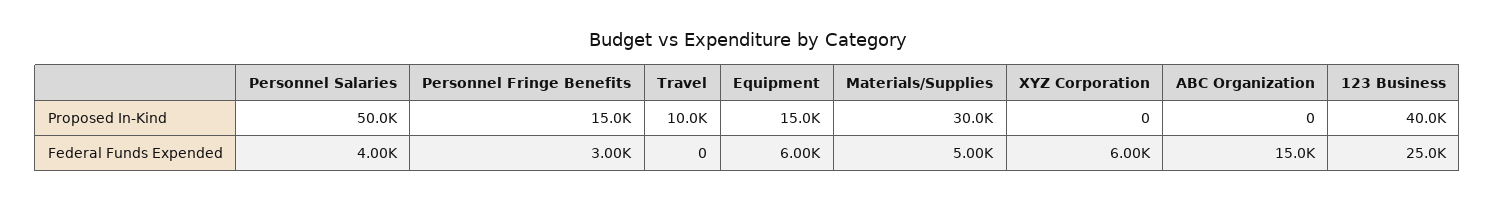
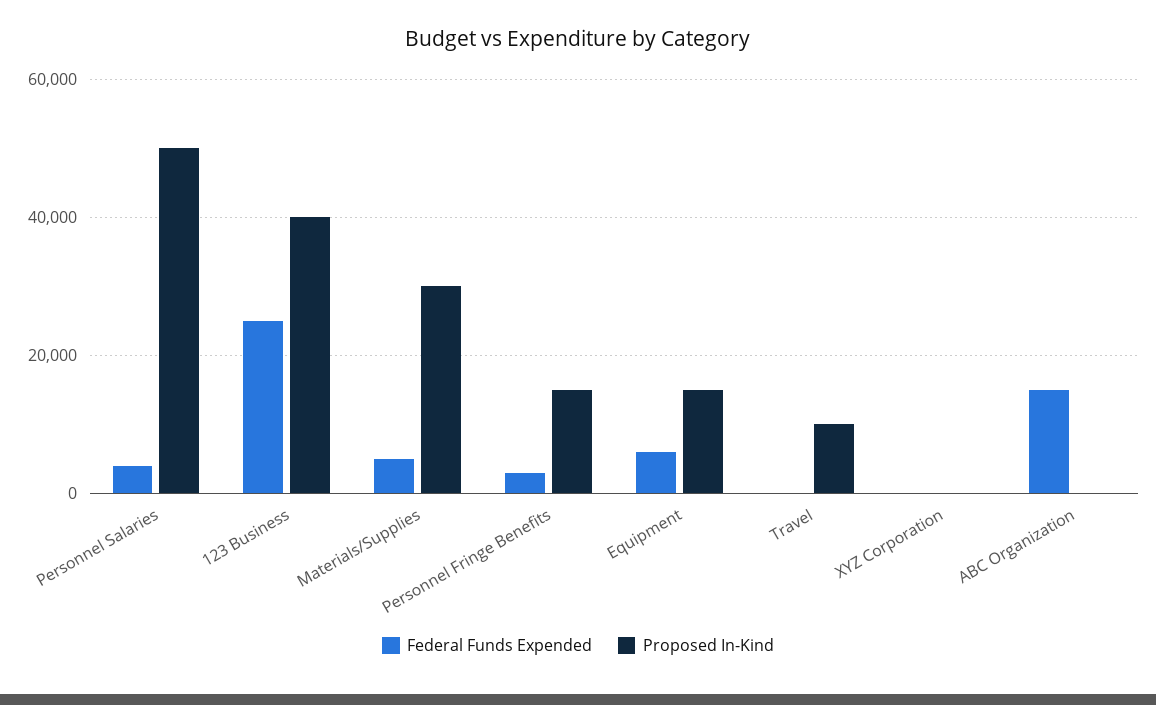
Federal Funds Expended, XYZ Corporation: 6000 -> 0

